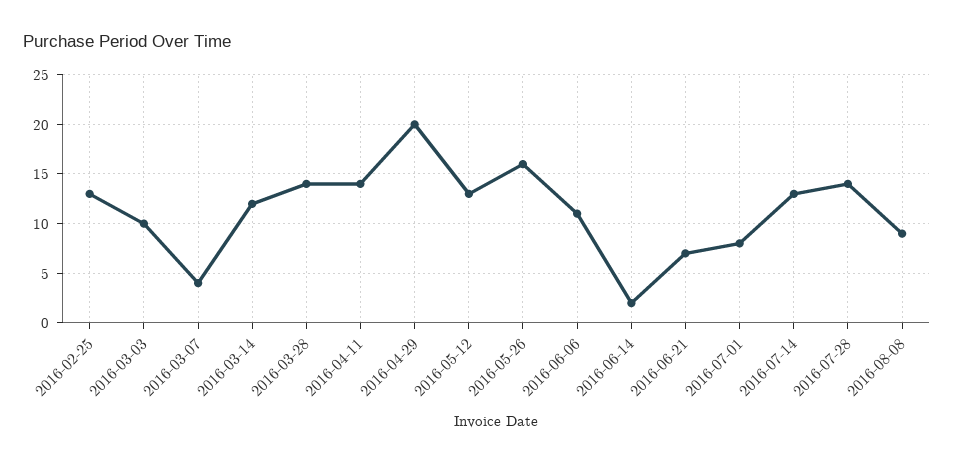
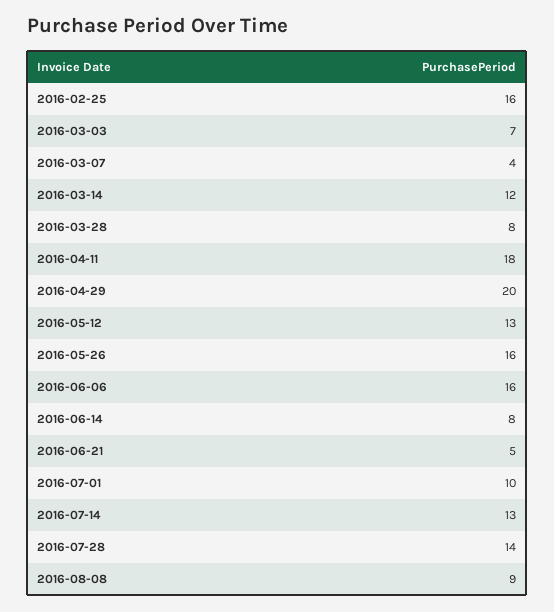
2016-02-25: 13 -> 16
2016-03-03: 10 -> 7
2016-03-28: 14 -> 8
2016-04-11: 14 -> 18
2016-06-06: 11 -> 16
2016-06-14: 2 -> 8
2016-06-21: 7 -> 5
2016-07-01: 8 -> 10

